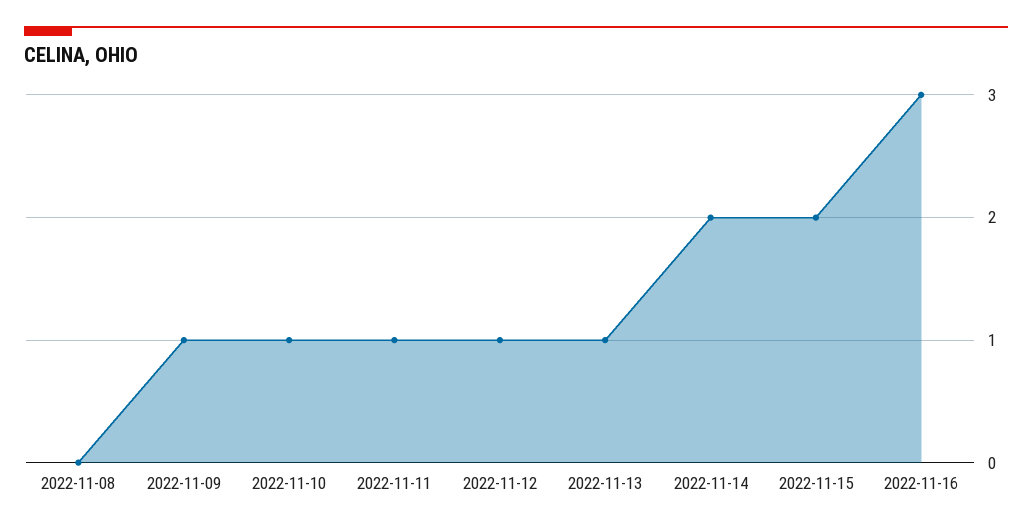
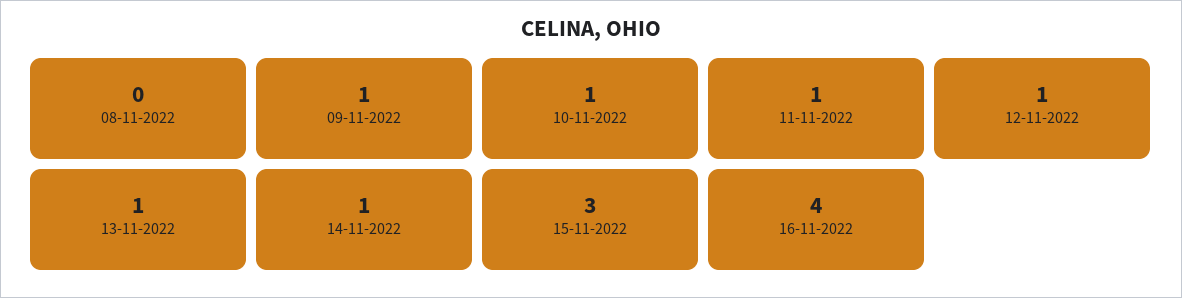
2022-11-14: 2 -> 1
2022-11-15: 2 -> 3
2022-11-16: 3 -> 4

